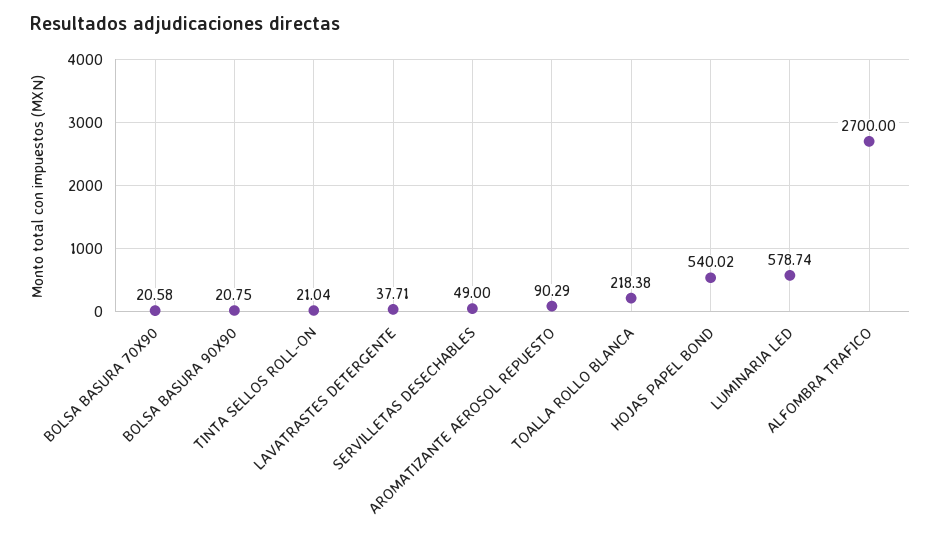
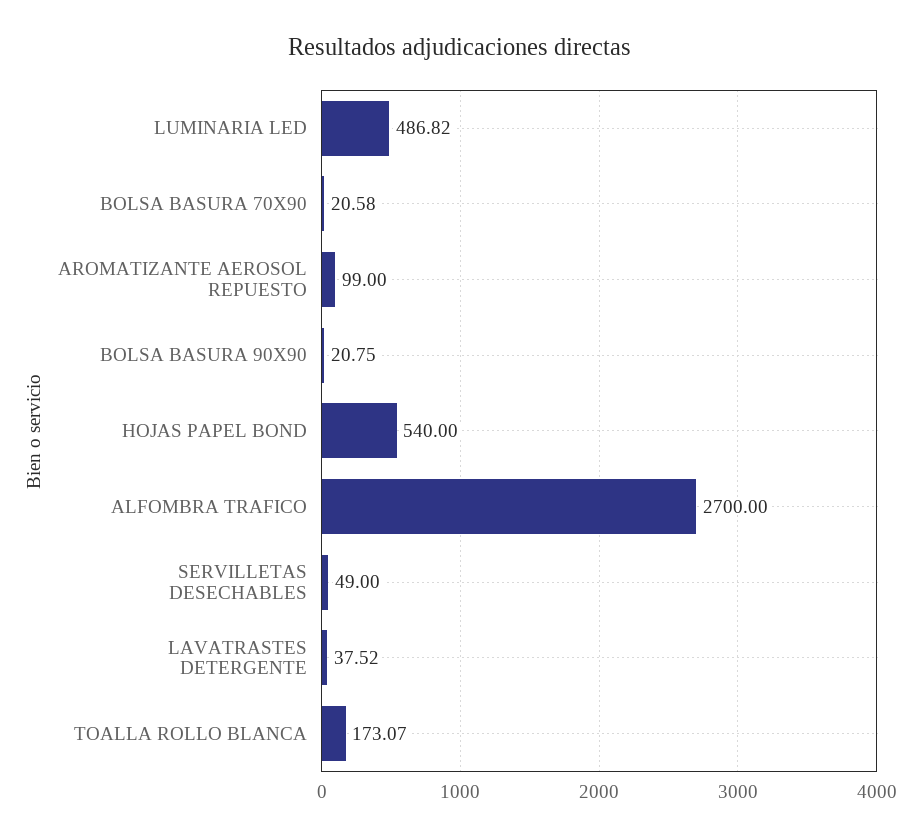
TINTA SELLOS ROLL-ON: 21.04 -> none
LAVATRASTES DETERGENTE: 37.71 -> 37.52
AROMATIZANTE AEROSOL REPUESTO: 90.29 -> 99
TOALLA ROLLO BLANCA: 218.38 -> 173.07
HOJAS PAPEL BOND: 540.02 -> 540
LUMINARIA LED: 578.74 -> 486.82

